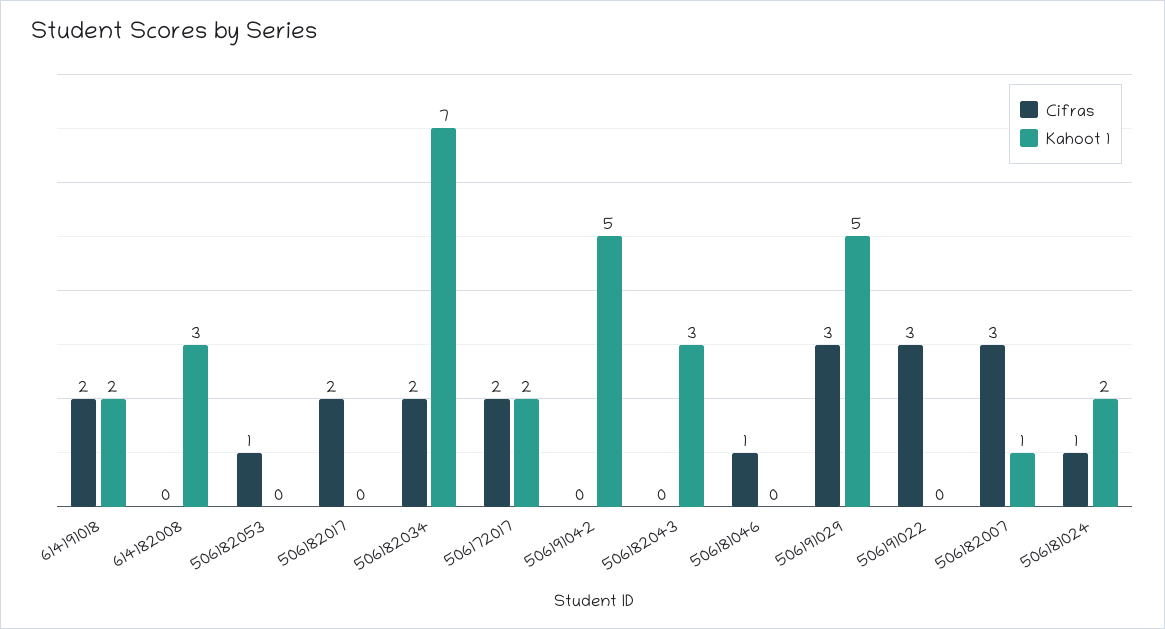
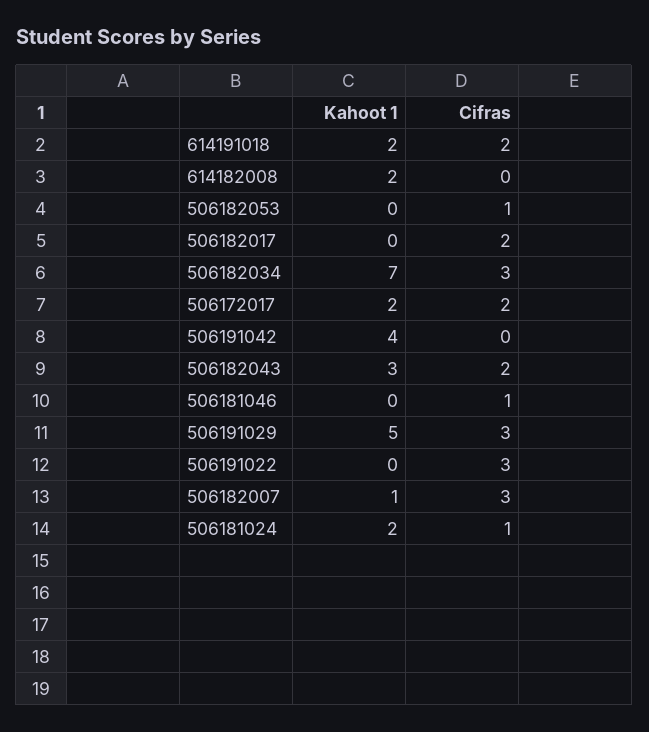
Kahoot 1, 614182008: 3 -> 2
Cifras, 506182034: 2 -> 3
Kahoot 1, 506191042: 5 -> 4
Cifras, 506182043: 0 -> 2

